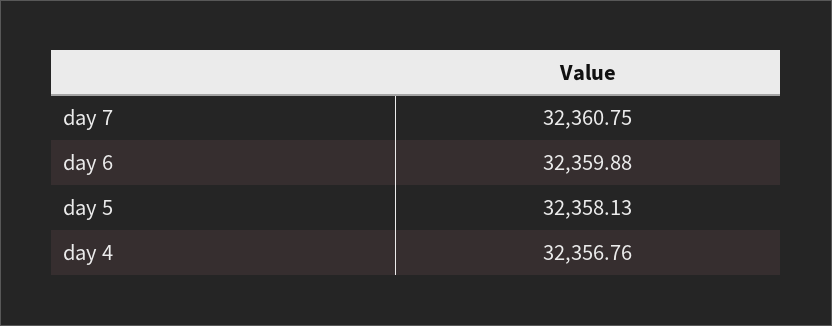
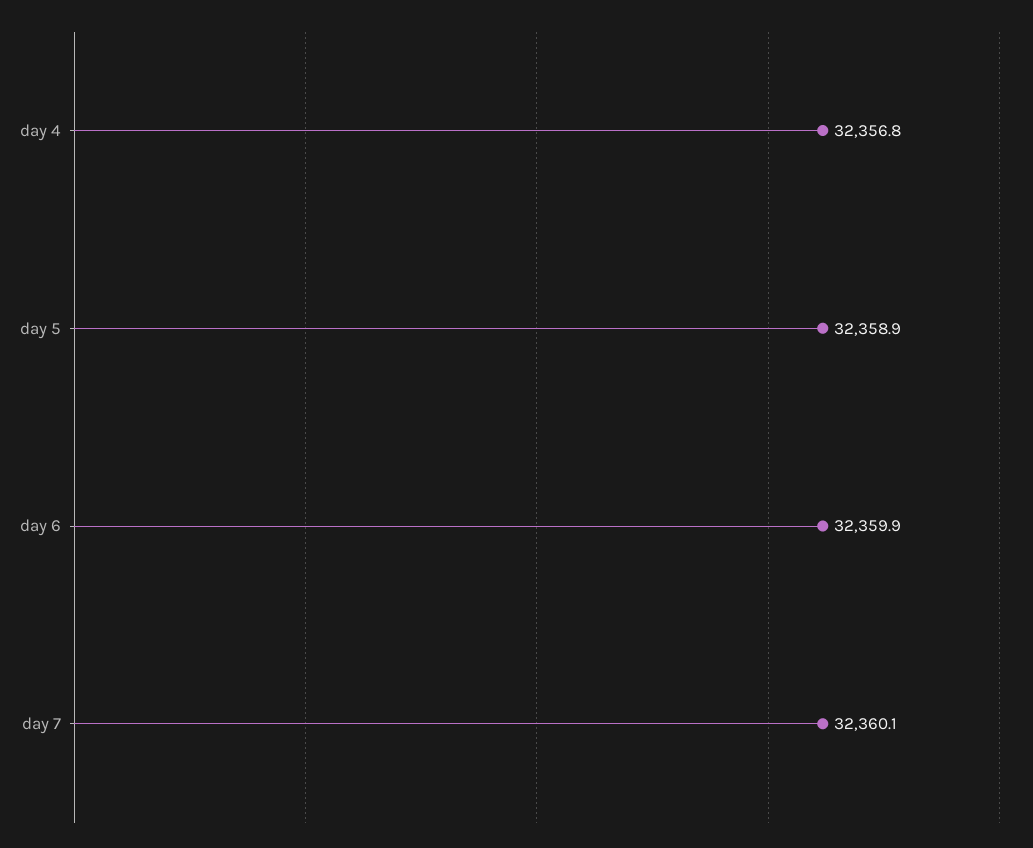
day 7: 32360.75 -> 32360.1
day 5: 32358.13 -> 32358.9

